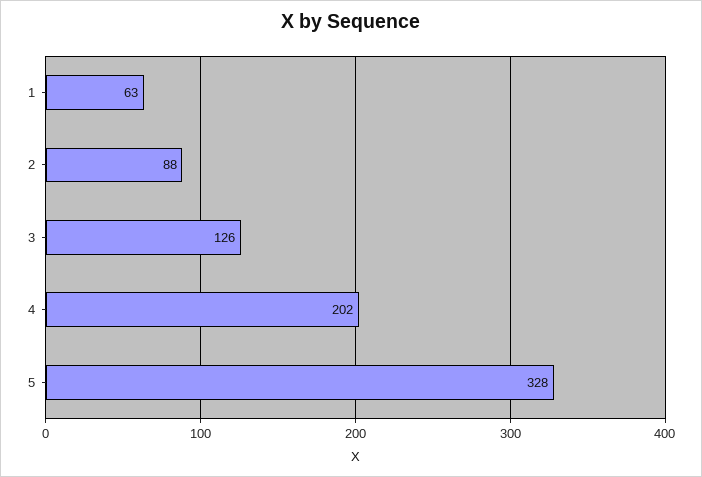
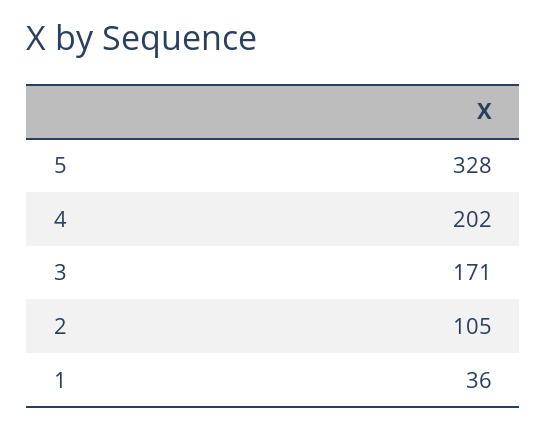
1: 63 -> 36
2: 88 -> 105
3: 126 -> 171

